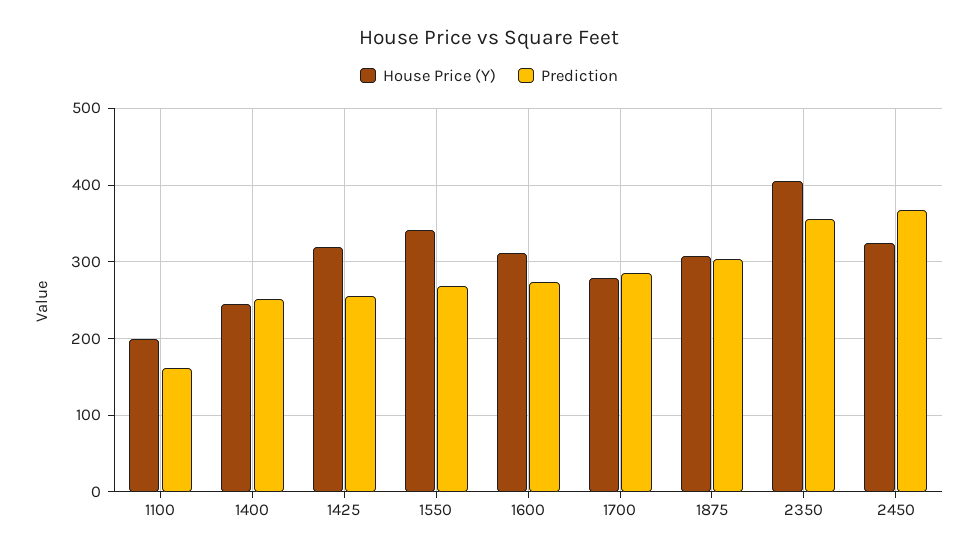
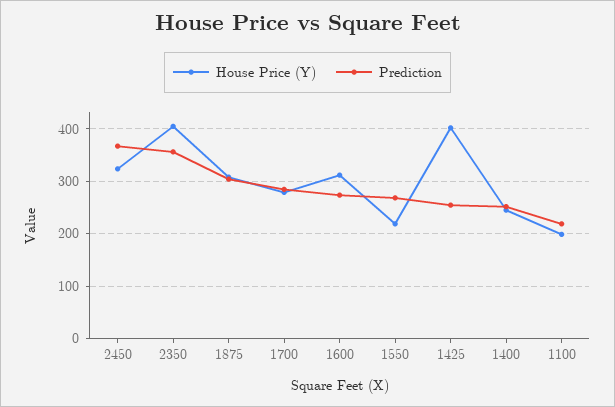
Prediction, 1100: 160 -> 220
House Price (Y), 1425: 320 -> 400
House Price (Y), 1550: 340 -> 220

